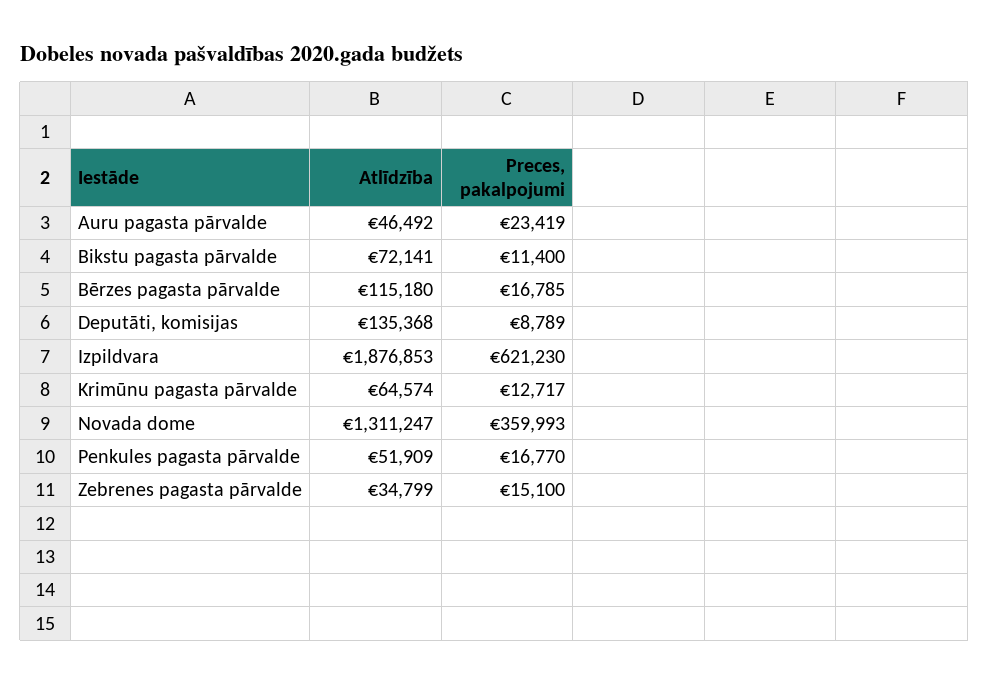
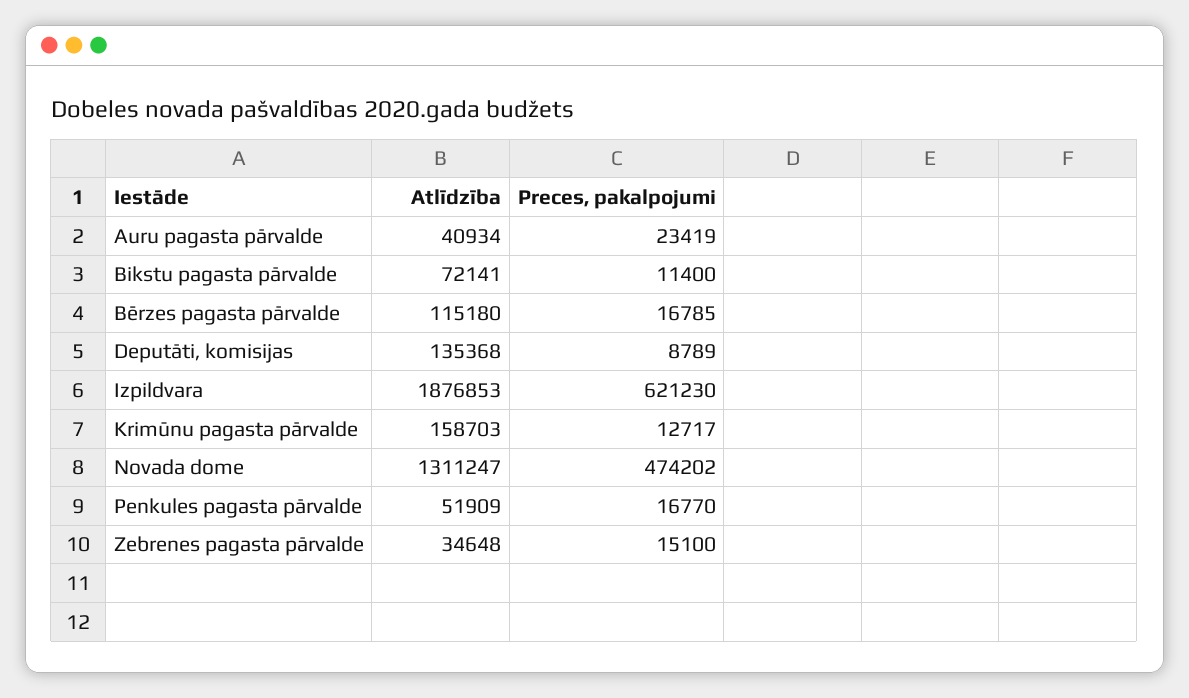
Atlīdzība, Auru pagasta pārvalde: 46492 -> 40934
Atlīdzība, Krimūnu pagasta pārvalde: 64574 -> 158703
Preces, pakalpojumi, Novada dome: 359993 -> 474202
Atlīdzība, Zebrenes pagasta pārvalde: 34799 -> 34648

